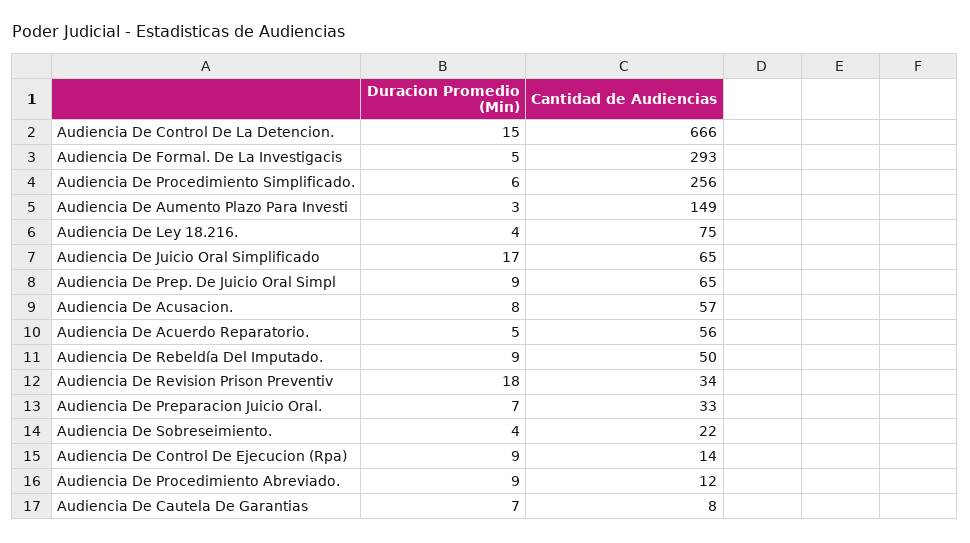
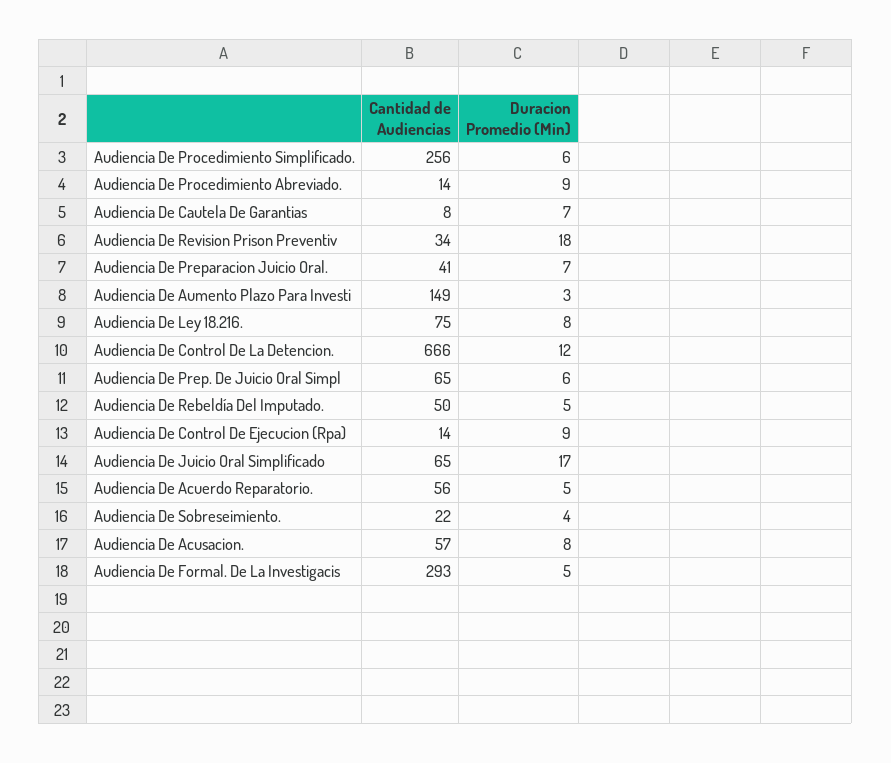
Duracion Promedio (Min), Audiencia De Control De La Detencion.: 15 -> 12
Duracion Promedio (Min), Audiencia De Ley 18.216.: 4 -> 8
Duracion Promedio (Min), Audiencia De Prep. De Juicio Oral Simpl: 9 -> 6
Duracion Promedio (Min), Audiencia De Rebeldía Del Imputado.: 9 -> 5
Cantidad de Audiencias, Audiencia De Preparacion Juicio Oral.: 33 -> 41
Cantidad de Audiencias, Audiencia De Procedimiento Abreviado.: 12 -> 14

